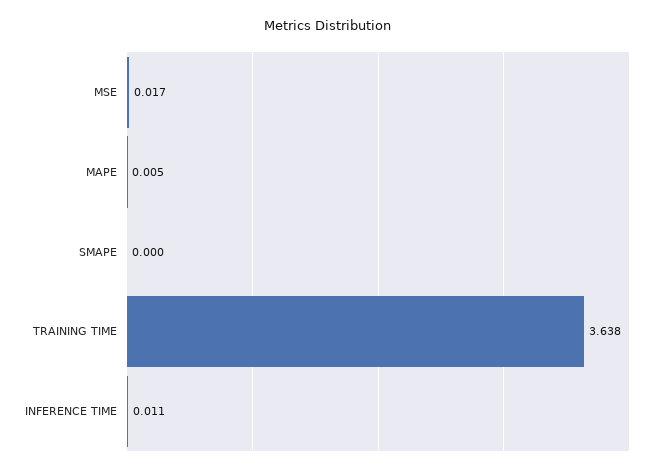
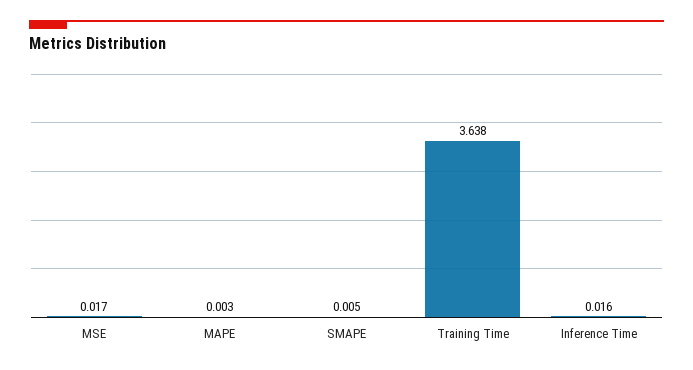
MAPE: 0.005 -> 0.003
SMAPE: 0 -> 0.005
INFERENCE TIME: 0.011 -> 0.016

